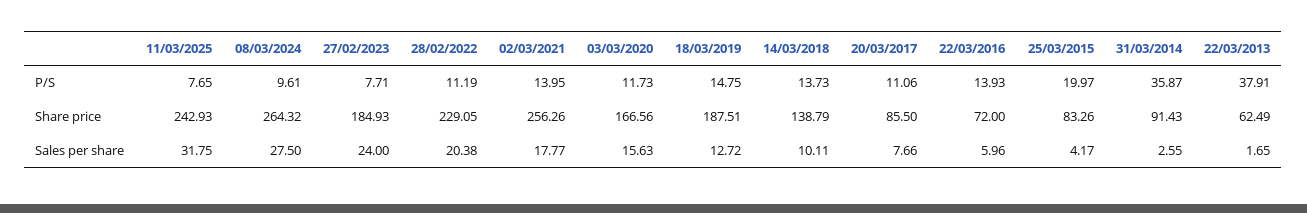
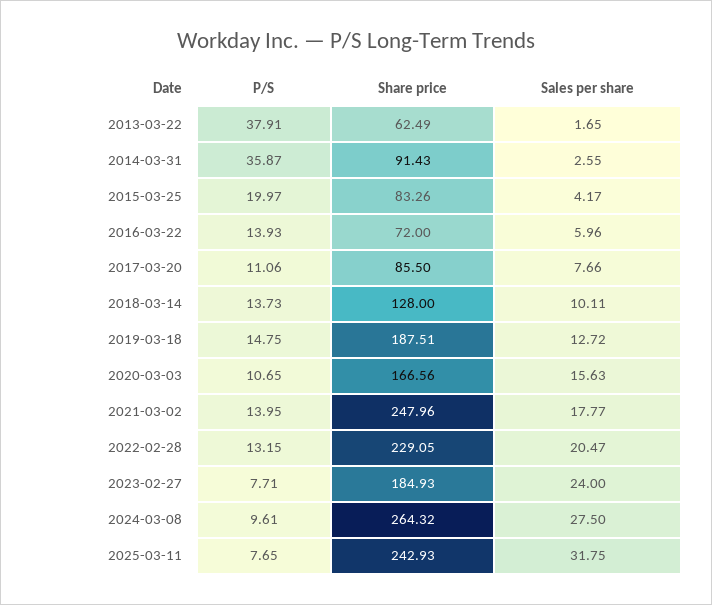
28/02/2022, P/S: 11.19 -> 13.15
03/03/2020, P/S: 11.73 -> 10.65
02/03/2021, Share price: 256.26 -> 247.96
14/03/2018, Share price: 138.79 -> 128
28/02/2022, Sales per share: 20.38 -> 20.47

